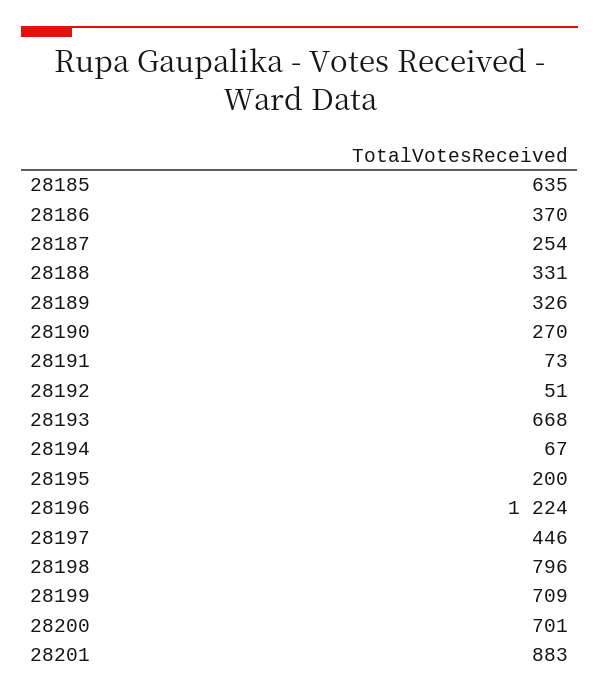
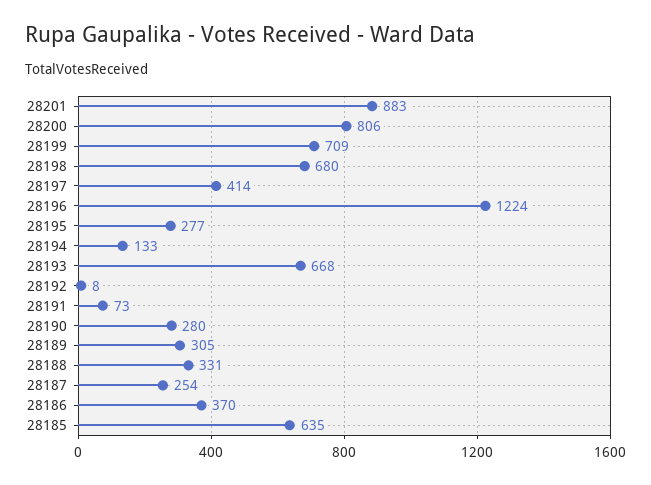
28189: 326 -> 305
28190: 270 -> 280
28192: 51 -> 8
28194: 67 -> 133
28195: 200 -> 277
28197: 446 -> 414
28198: 796 -> 680
28200: 701 -> 806

